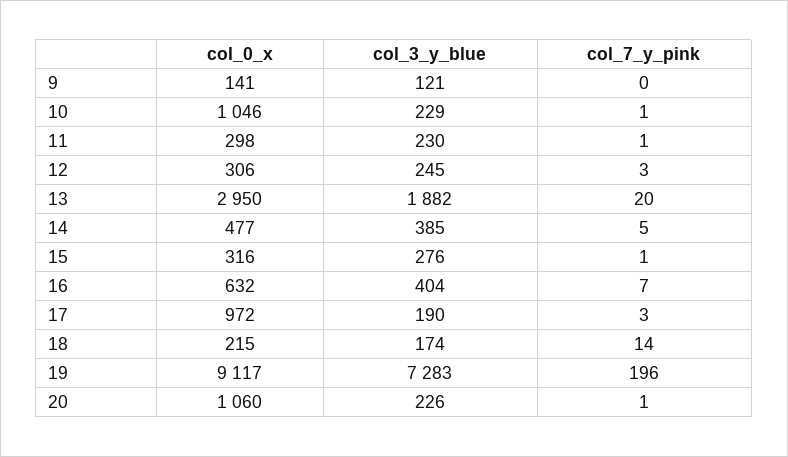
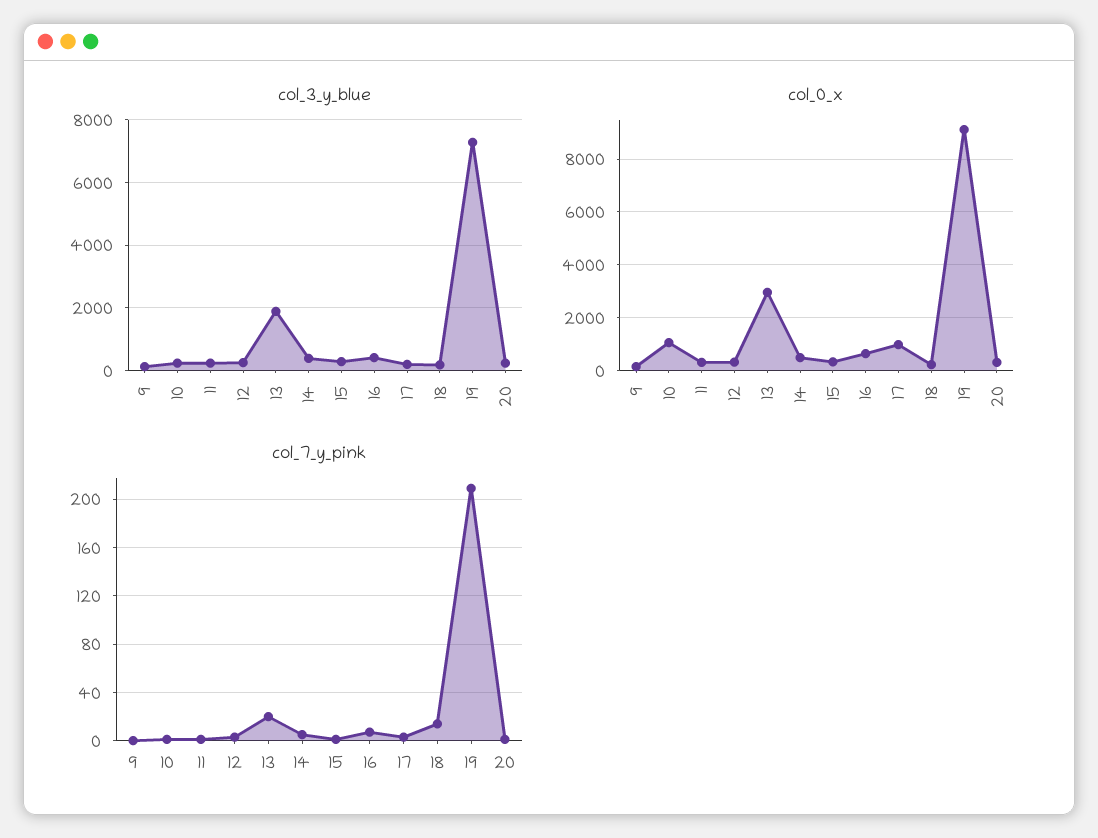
col_7_y_pink, 19: 196 -> 210
col_0_x, 20: 1060 -> 250

